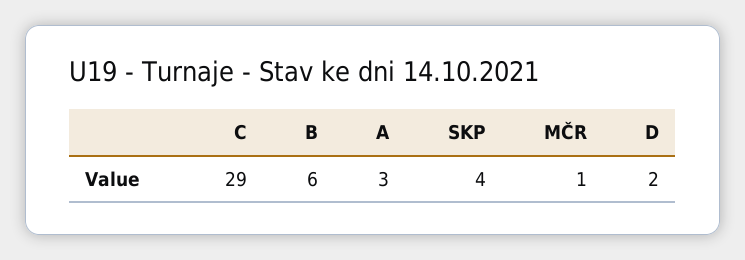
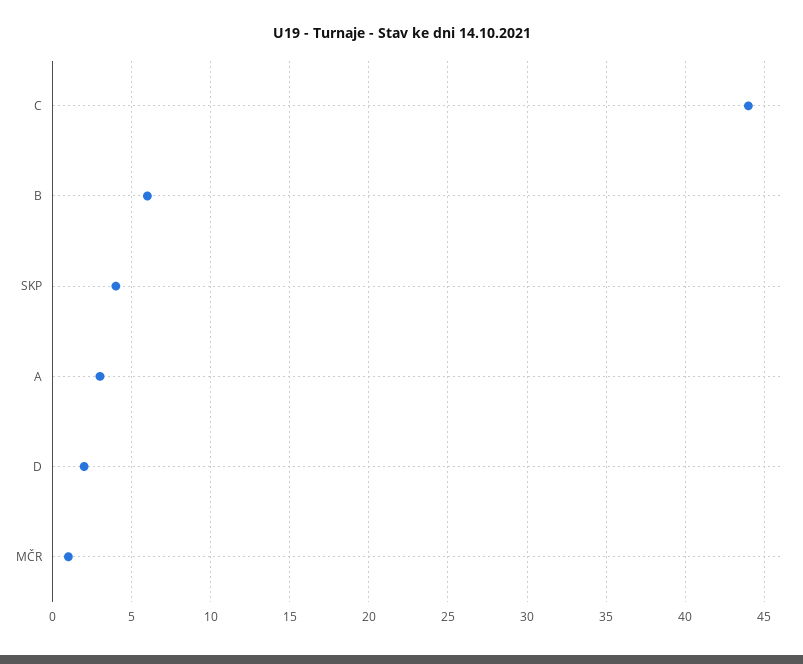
C: 29 -> 44

